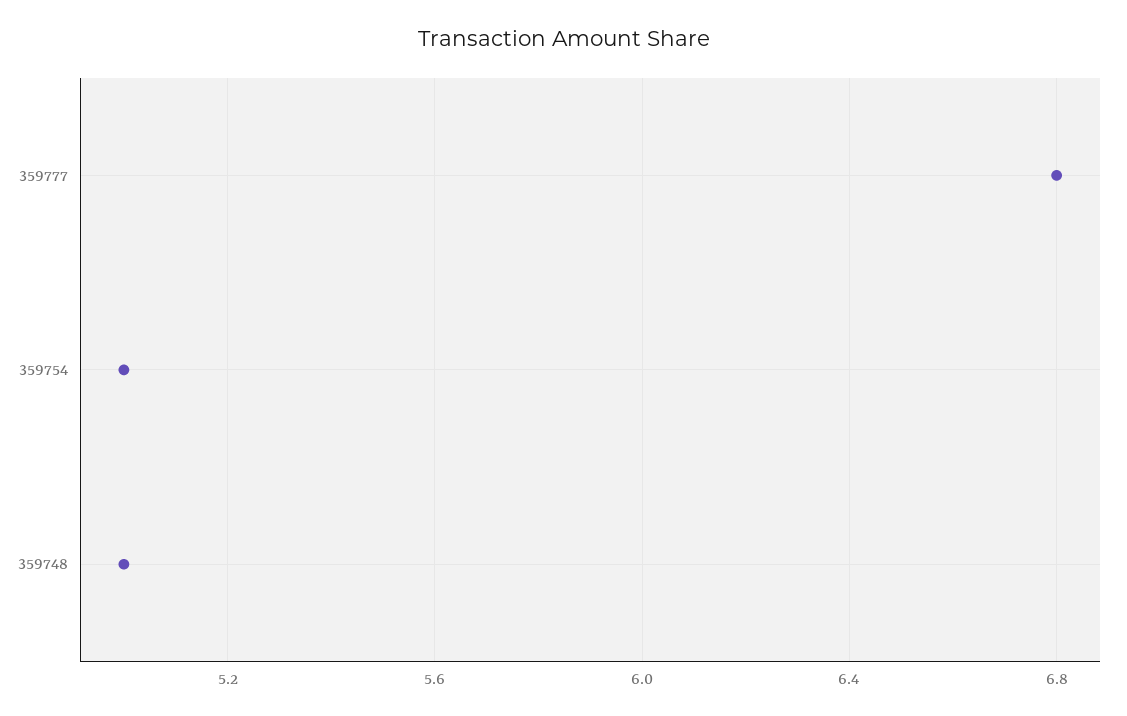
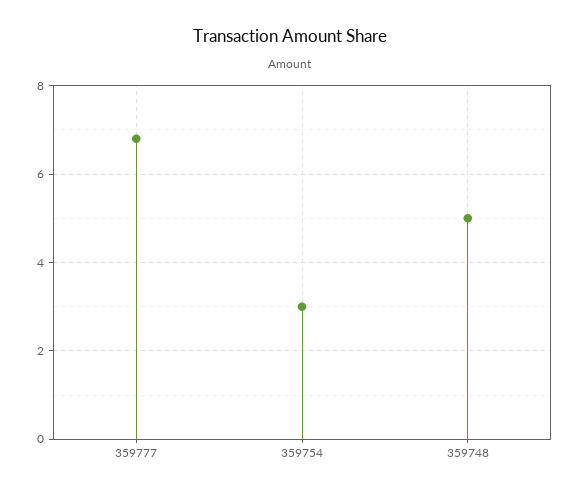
359754: 5 -> 3

